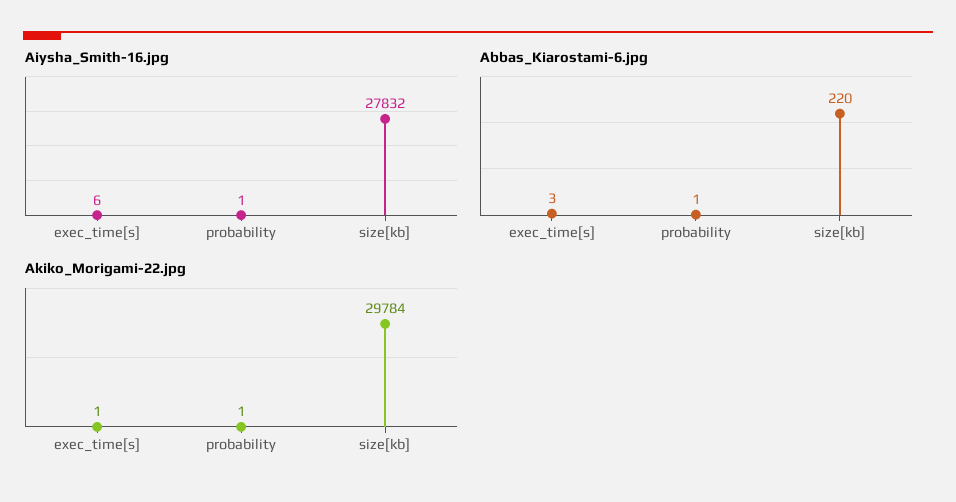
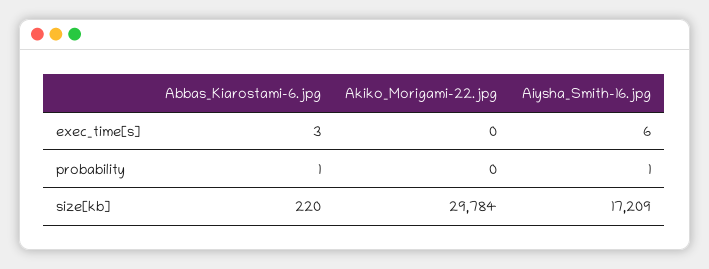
Aiysha_Smith-16.jpg, size[kb]: 27832 -> 17209
Akiko_Morigami-22.jpg, exec_time[s]: 1 -> 0
Akiko_Morigami-22.jpg, probability: 1 -> 0

